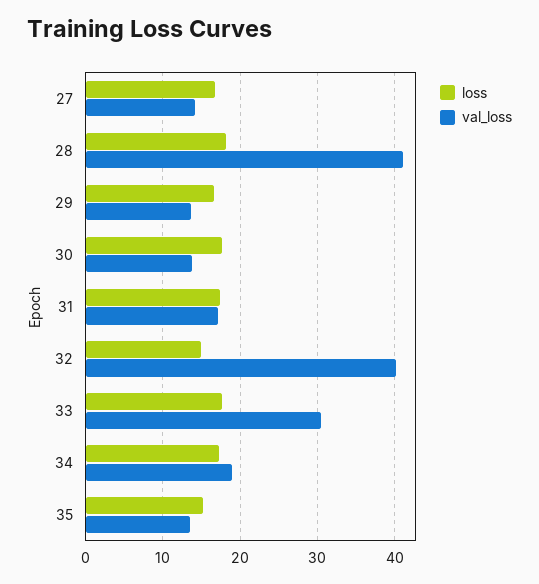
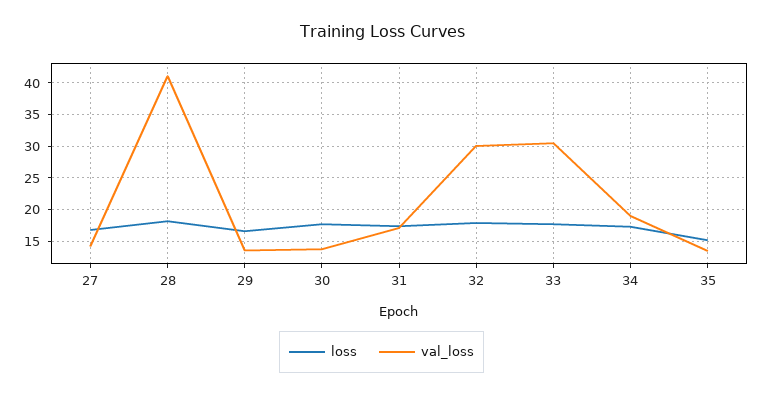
loss, 32: 15 -> 18
val_loss, 32: 40 -> 30

